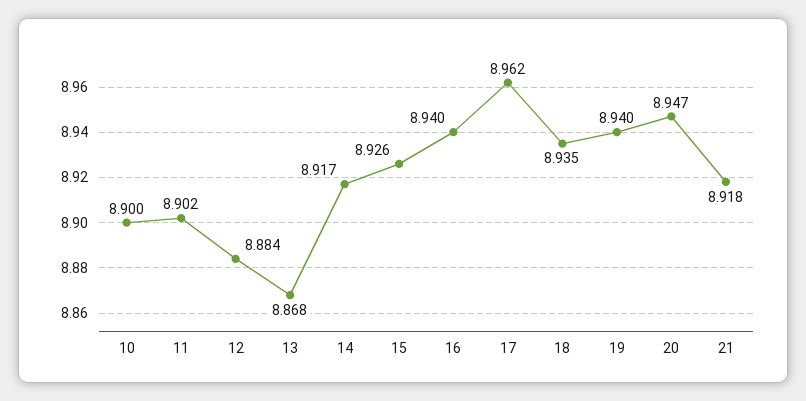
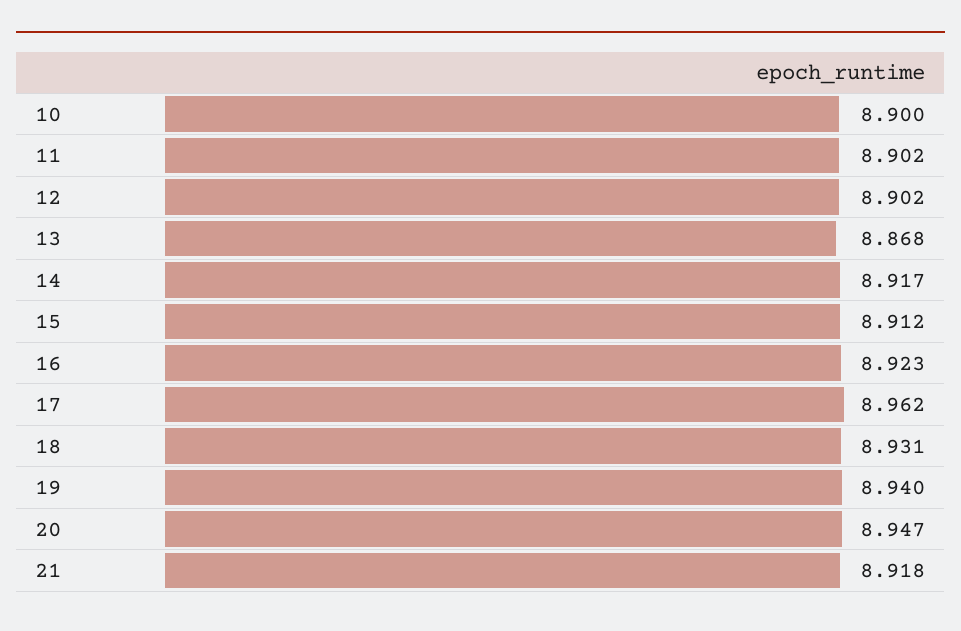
12: 8.884 -> 8.902
15: 8.926 -> 8.912
16: 8.94 -> 8.923
18: 8.935 -> 8.931

